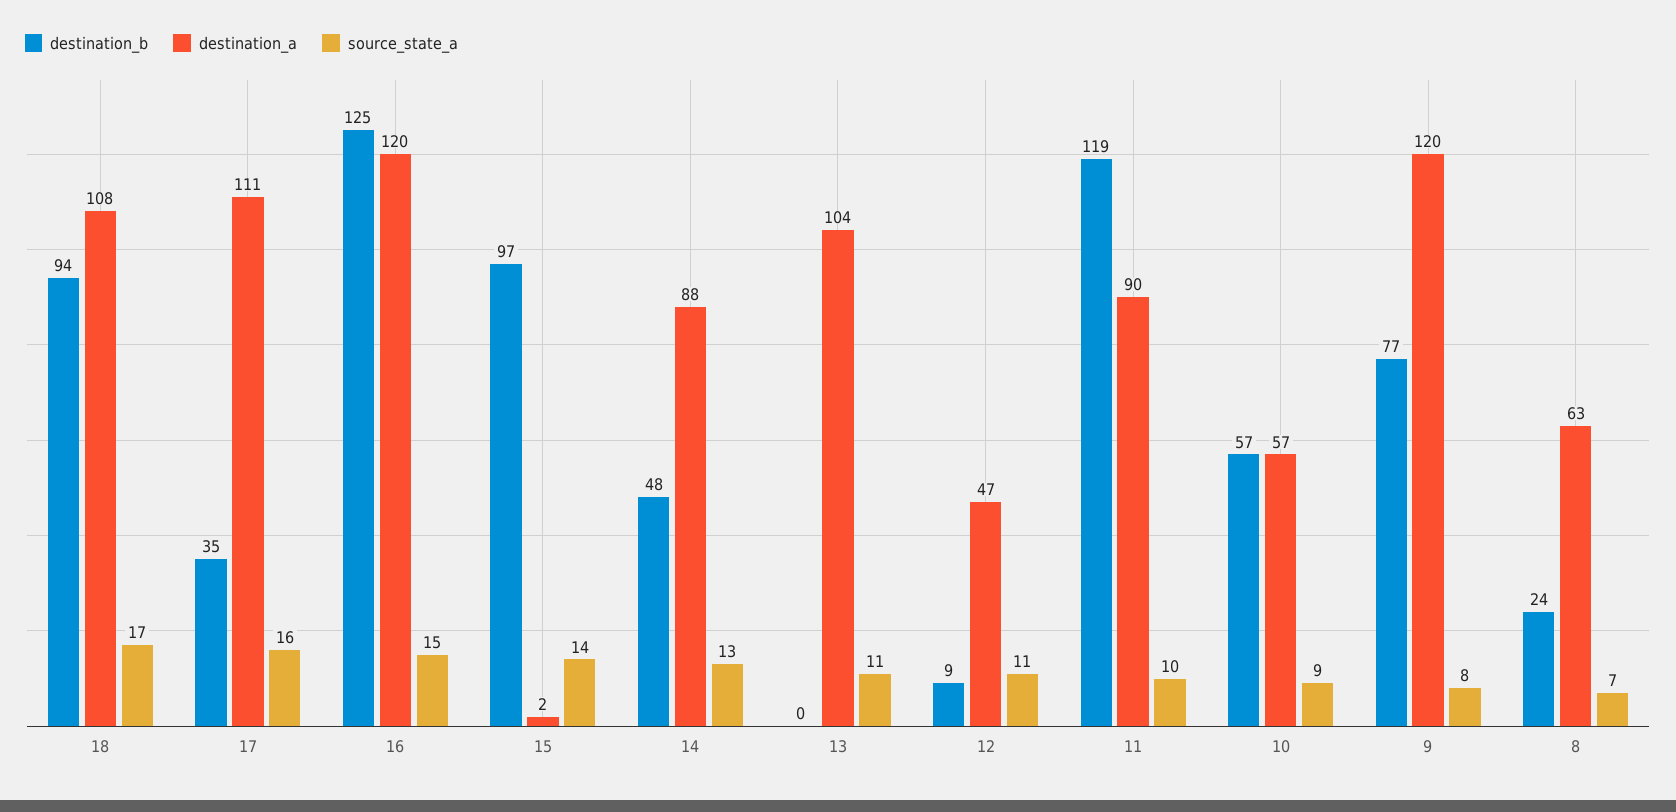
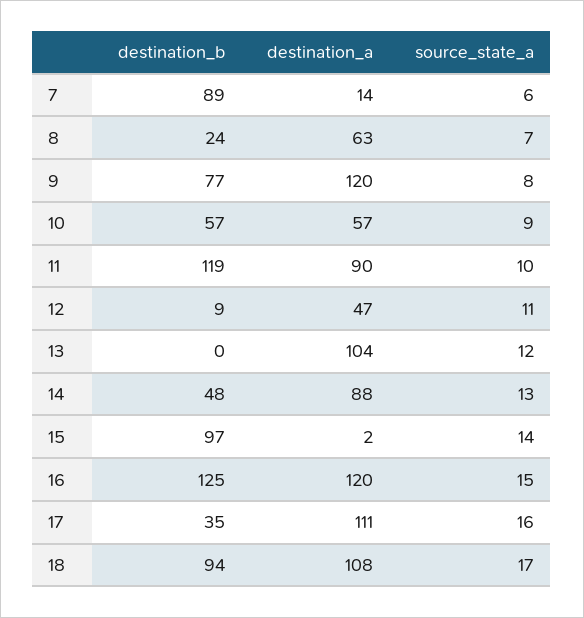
source_state_a, 13: 11 -> 12
destination_b, 7: none -> 89
destination_a, 7: none -> 14
source_state_a, 7: none -> 6

